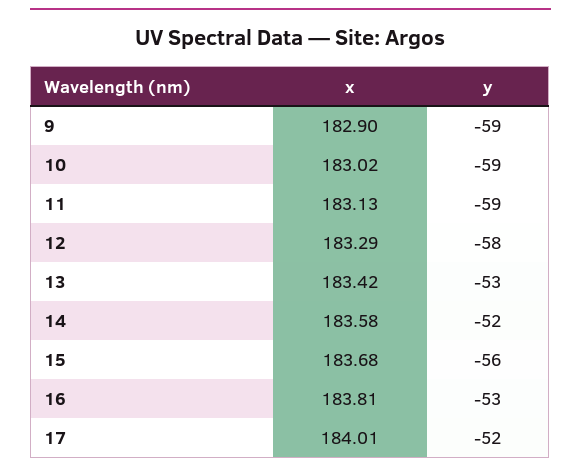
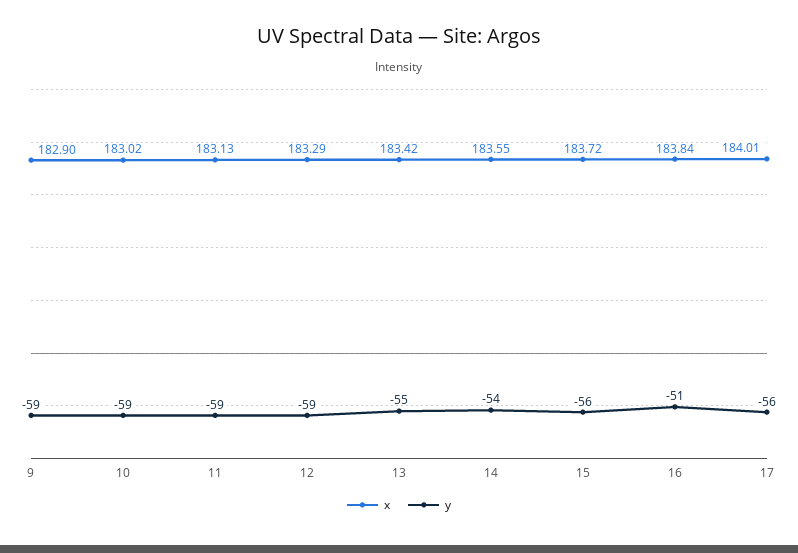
y, 12: -58 -> -59
y, 13: -53 -> -55
x, 14: 183.58 -> 183.55
y, 14: -52 -> -54
x, 15: 183.68 -> 183.72
x, 16: 183.81 -> 183.84
y, 16: -53 -> -51
y, 17: -52 -> -56

